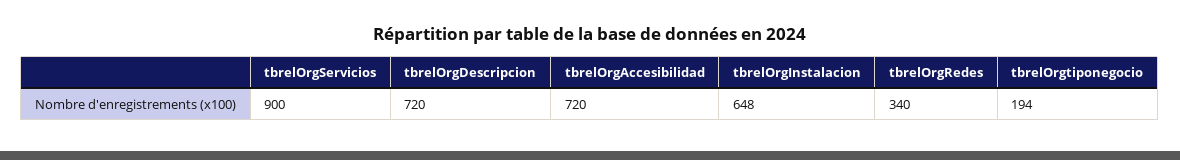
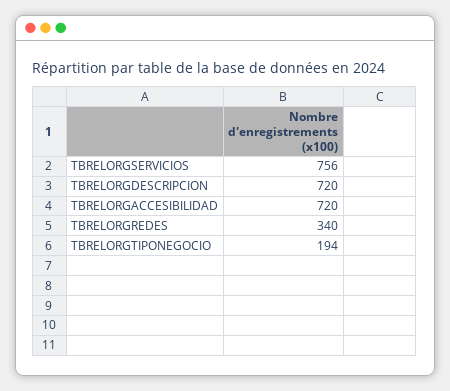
tbrelOrgServicios: 900 -> 756
tbrelOrgInstalacion: 648 -> none

